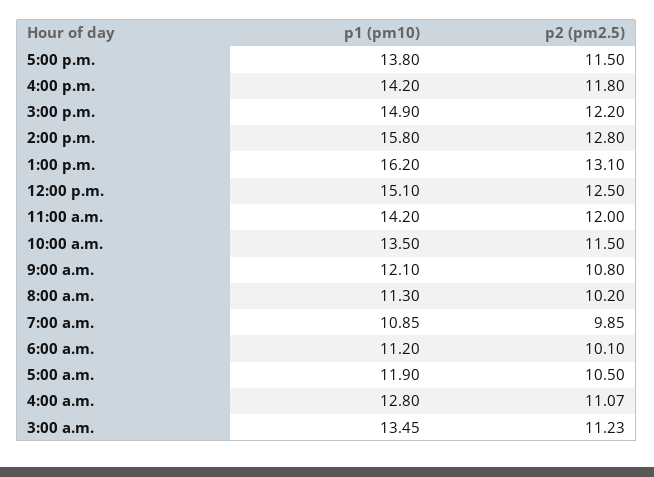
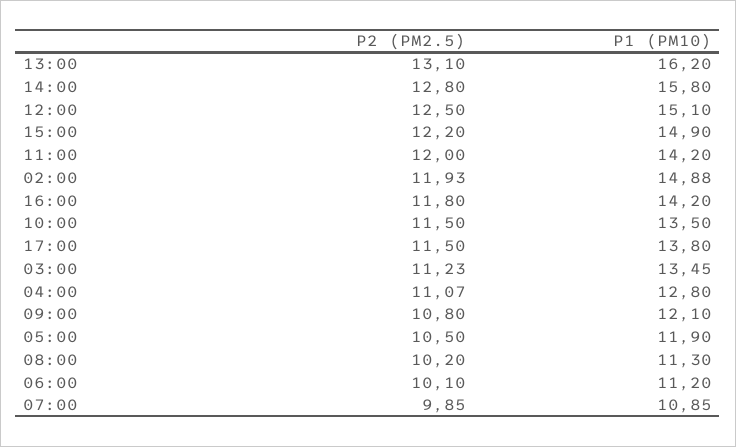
p2 (pm2.5), 02:00: none -> 11.93
p1 (pm10), 02:00: none -> 14.88

